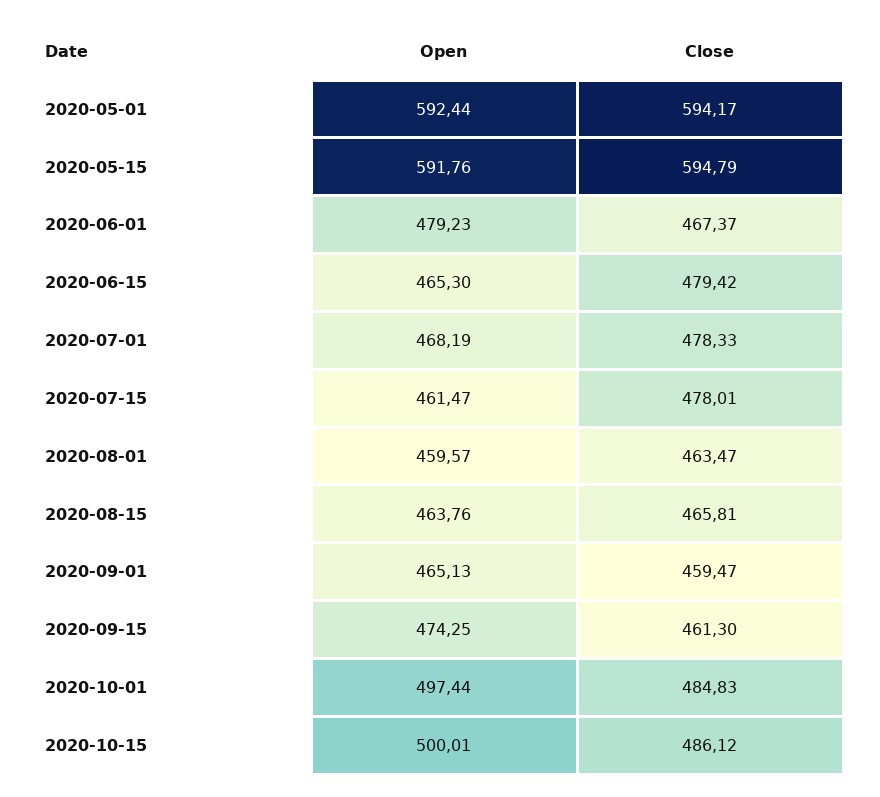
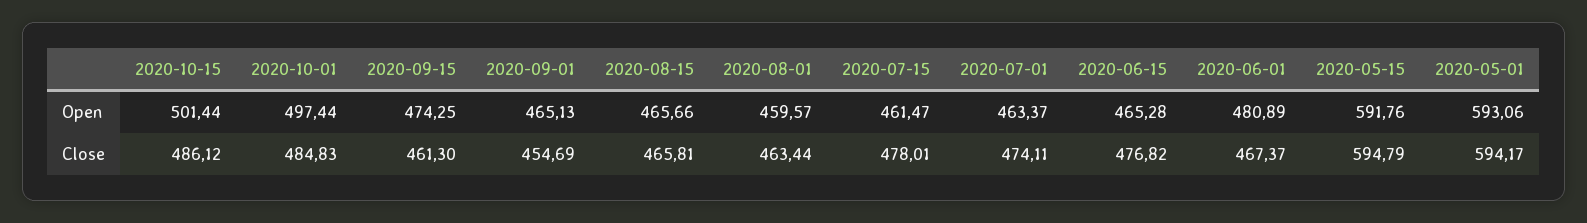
Open, 2020-05-01: 592.44 -> 593.06
Open, 2020-06-01: 479.23 -> 480.89
Open, 2020-06-15: 465.3 -> 465.28
Close, 2020-06-15: 479.42 -> 476.82
Open, 2020-07-01: 468.19 -> 463.37
Close, 2020-07-01: 478.33 -> 474.11
Close, 2020-08-01: 463.47 -> 463.44
Open, 2020-08-15: 463.76 -> 465.66
Close, 2020-09-01: 459.47 -> 454.69
Open, 2020-10-15: 500.01 -> 501.44

